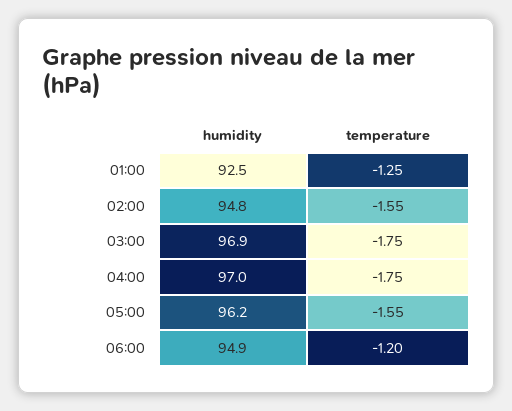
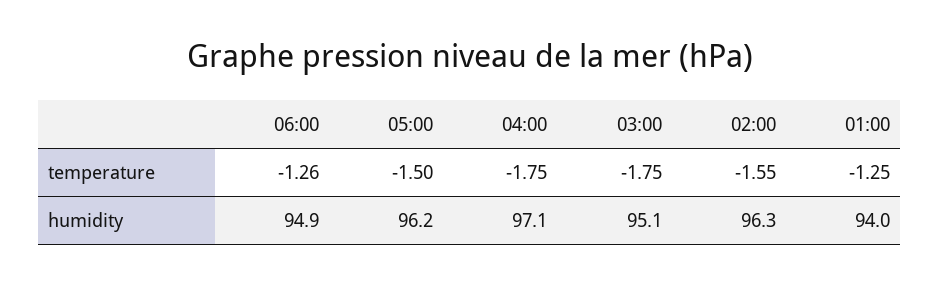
humidity, 01:00: 92.5 -> 94
humidity, 02:00: 94.8 -> 96.3
humidity, 03:00: 96.9 -> 95.1
humidity, 04:00: 97 -> 97.1
temperature, 05:00: -1.55 -> -1.5
temperature, 06:00: -1.2 -> -1.26

